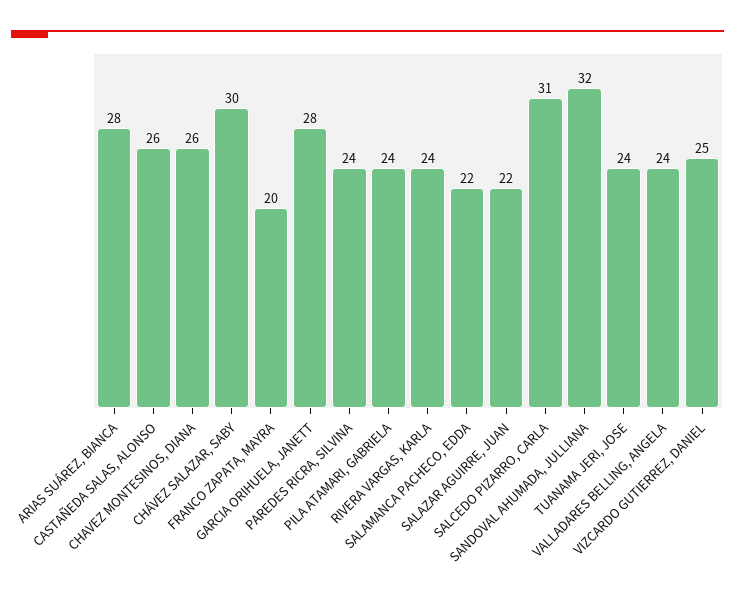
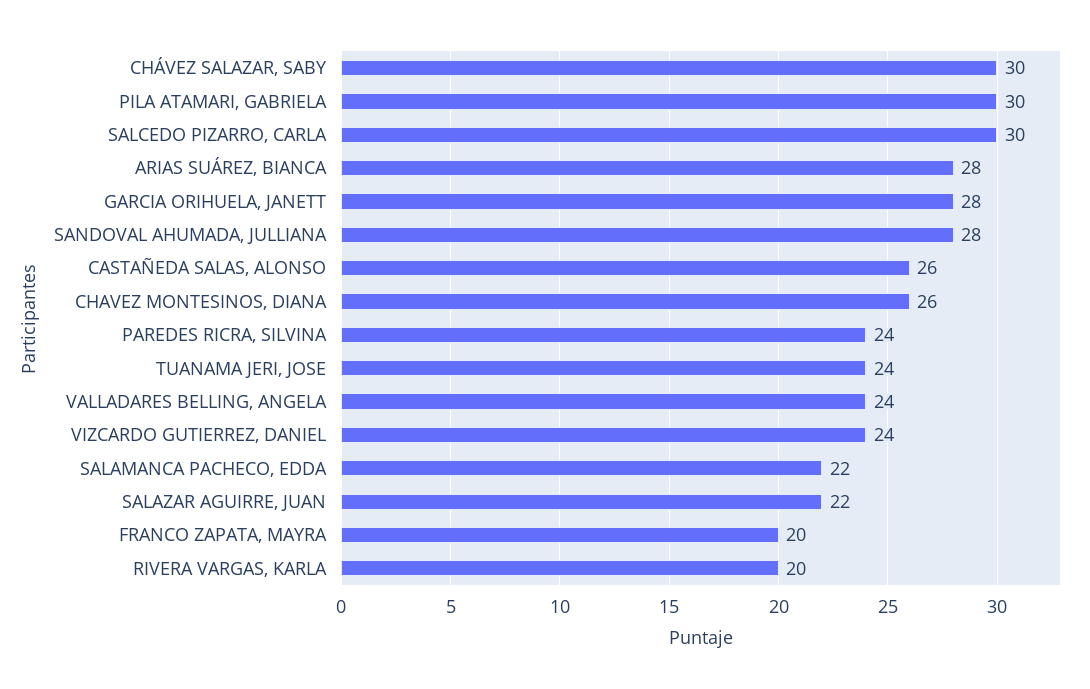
PILA ATAMARI, GABRIELA: 24 -> 30
RIVERA VARGAS, KARLA: 24 -> 20
SALCEDO PIZARRO, CARLA: 31 -> 30
SANDOVAL AHUMADA, JULLIANA: 32 -> 28
VIZCARDO GUTIERREZ, DANIEL: 25 -> 24

